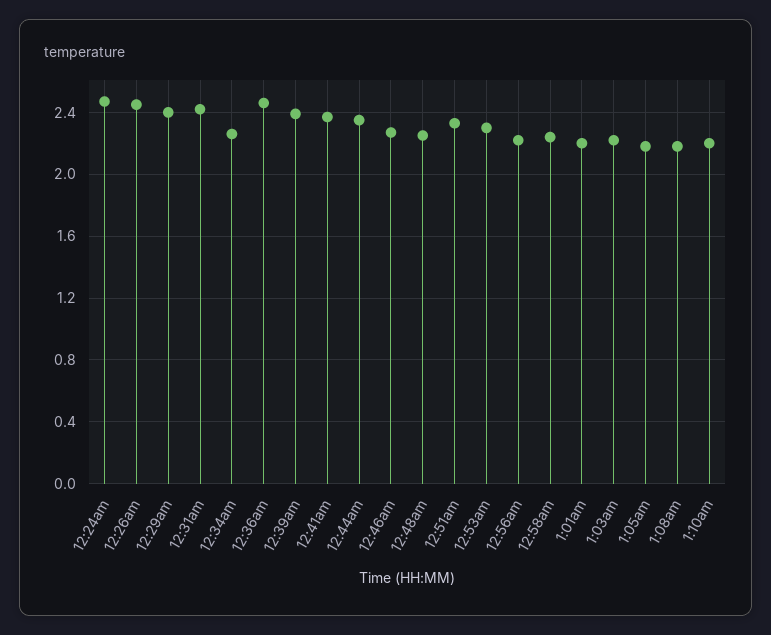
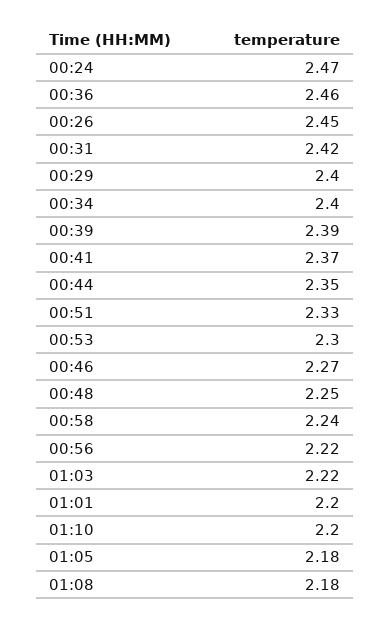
12:34am: 2.25 -> 2.4

